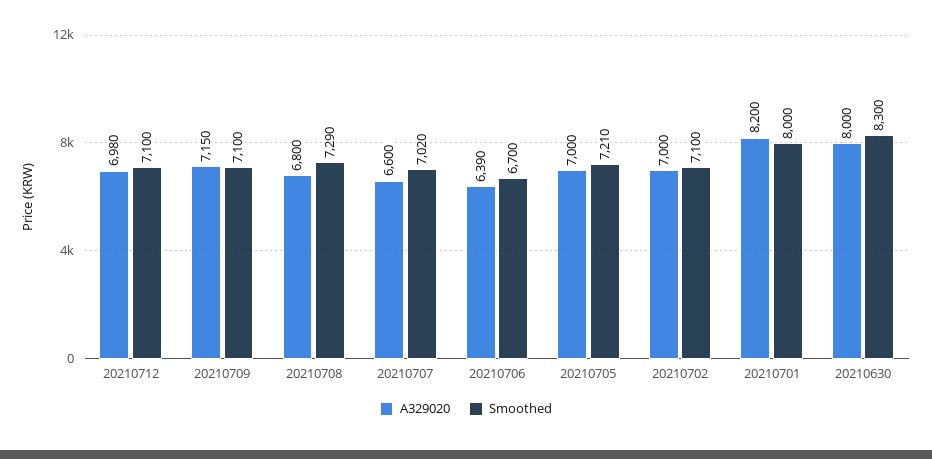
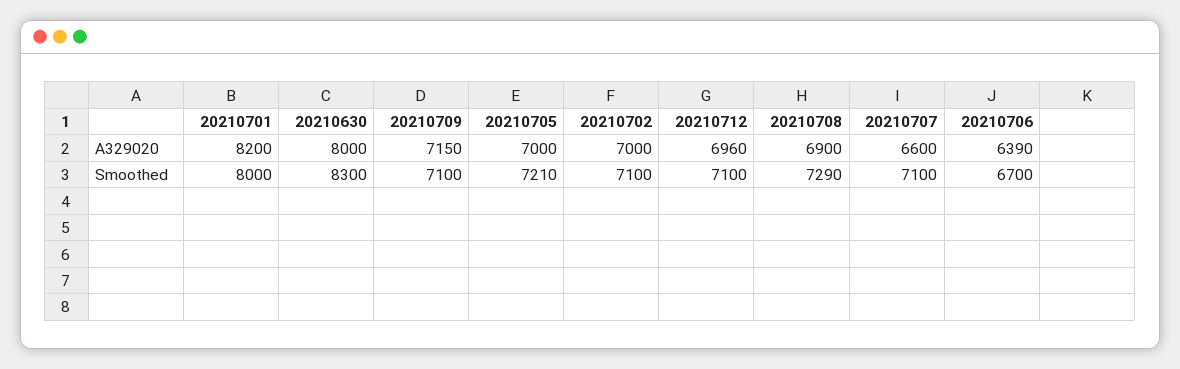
A329020, 20210712: 6980 -> 6960
A329020, 20210708: 6800 -> 6900
Smoothed, 20210707: 7020 -> 7100

